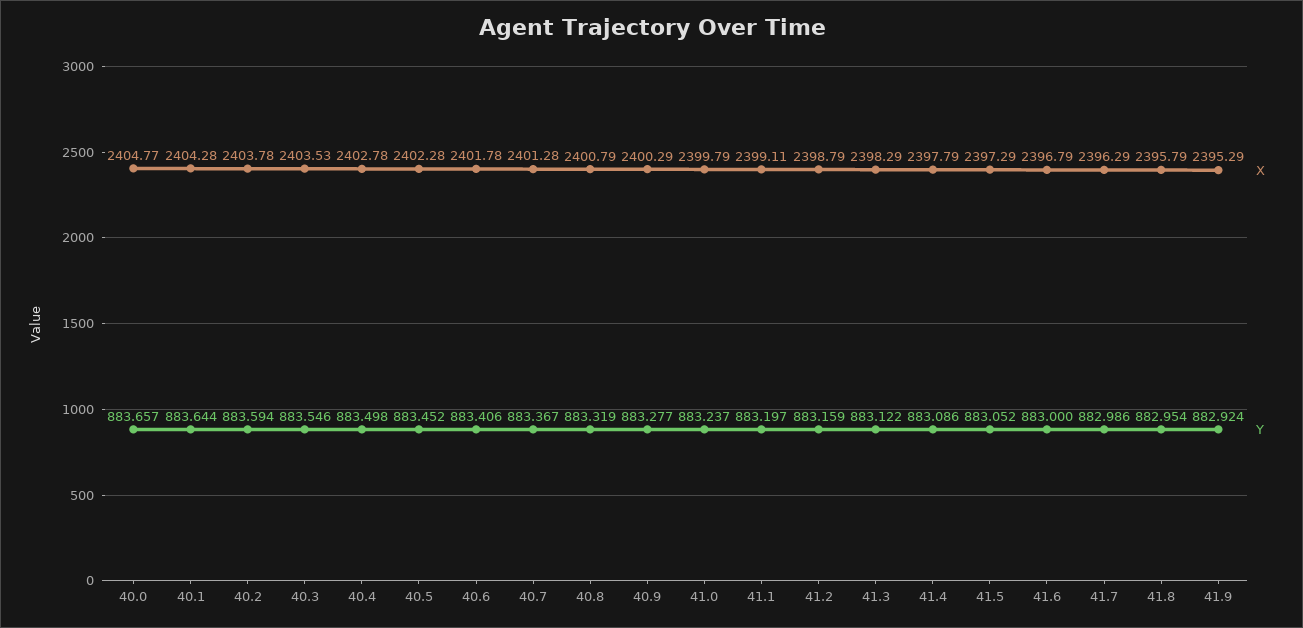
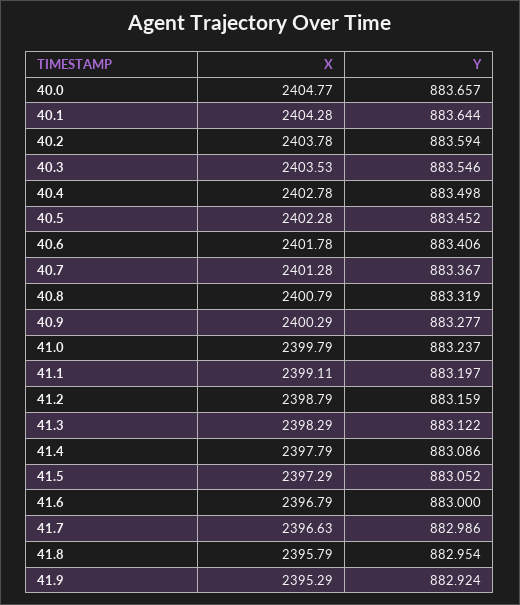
X, 41.7: 2396.29 -> 2396.63

